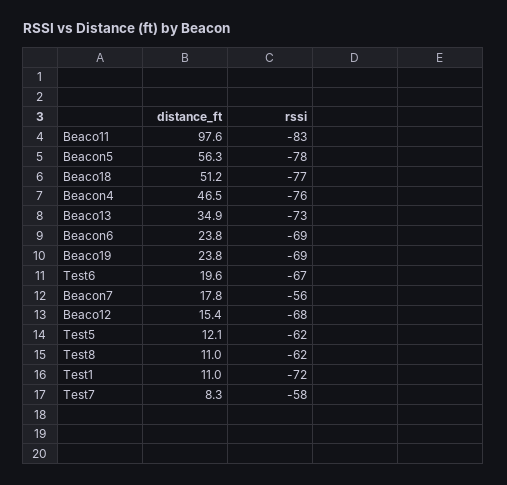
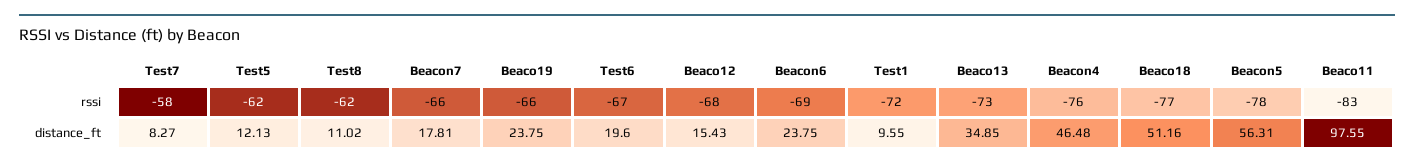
rssi, Beaco19: -69 -> -66
rssi, Beacon7: -56 -> -66
distance_ft, Test1: 11 -> 9.55

